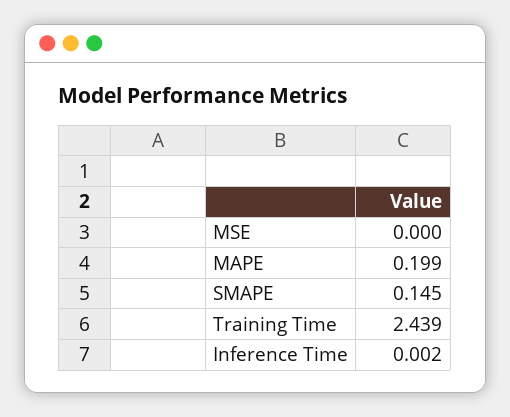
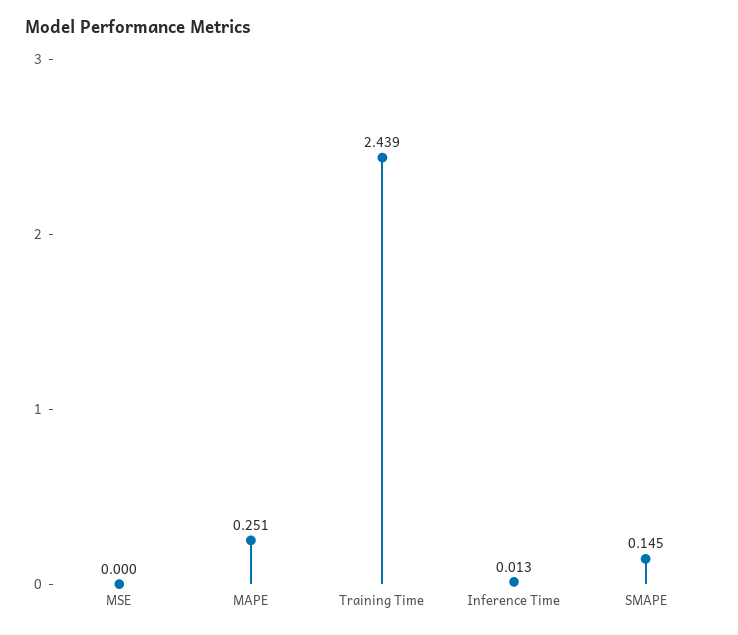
MAPE: 0.199 -> 0.251
Inference Time: 0.002 -> 0.013

